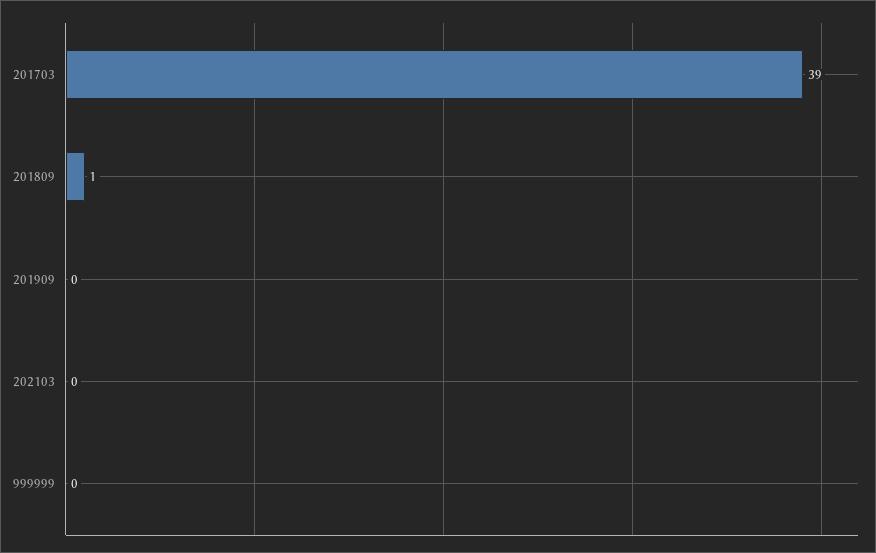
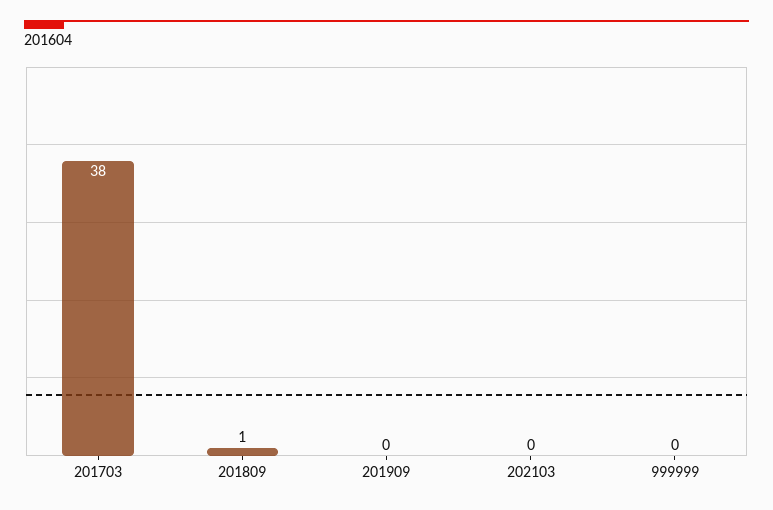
201703: 39 -> 38

